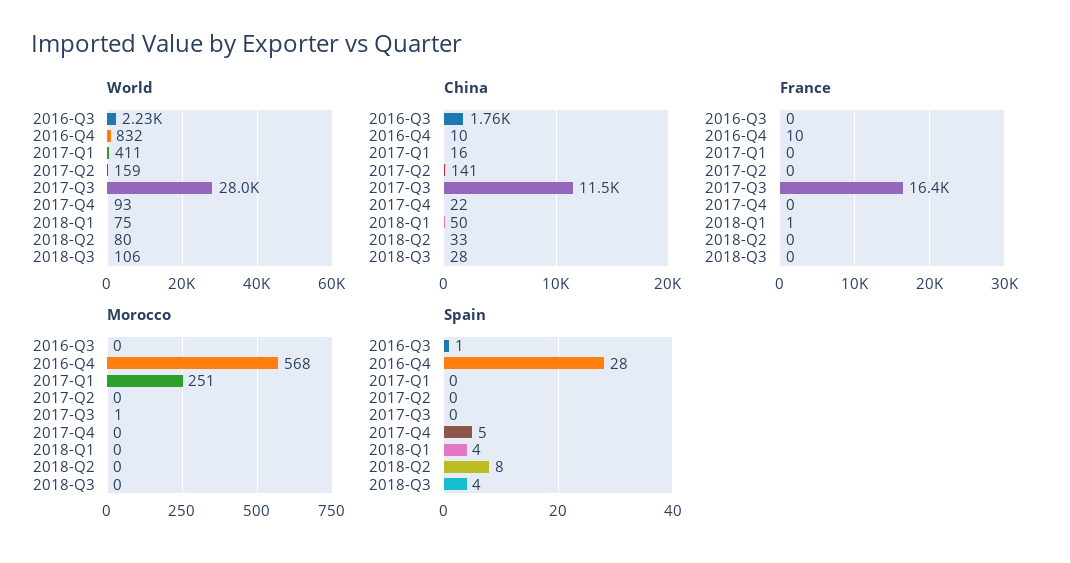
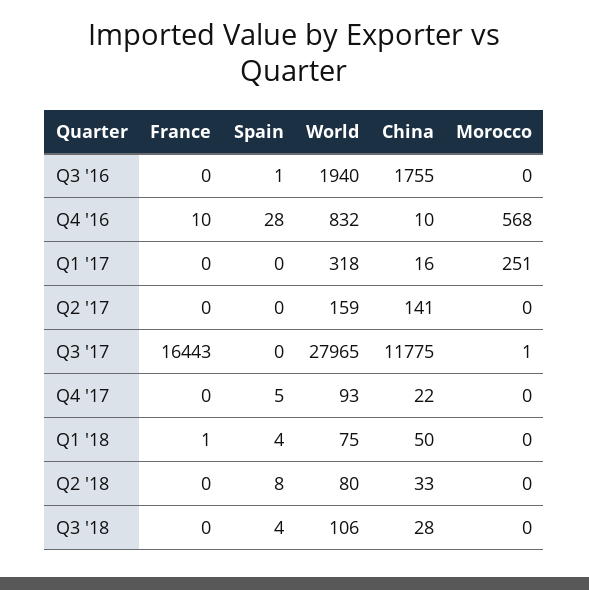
World, 2016-Q3: 2230 -> 1940
World, 2017-Q1: 411 -> 318
China, 2017-Q3: 11500 -> 11775

